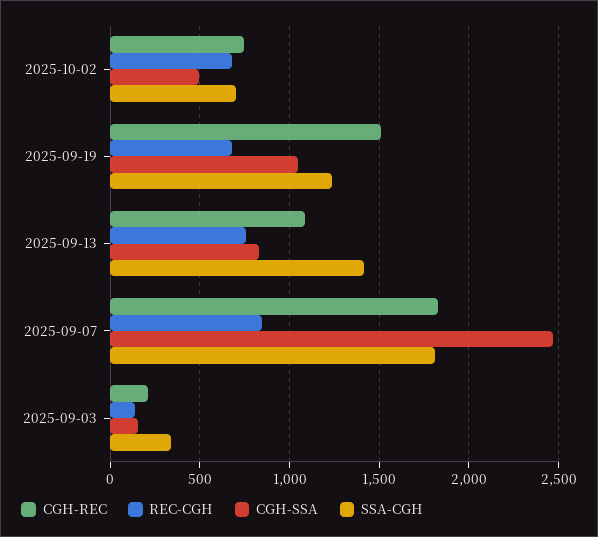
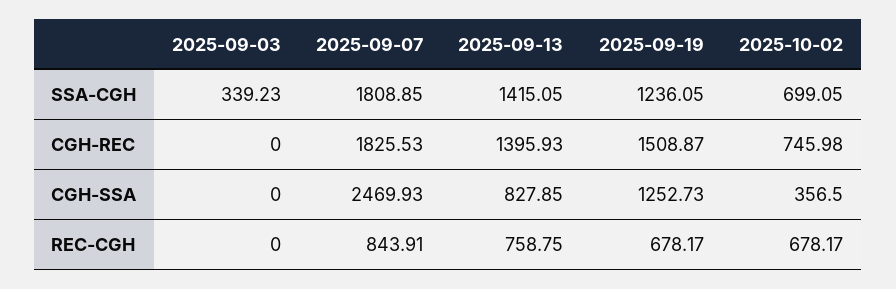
CGH-SSA, 2025-10-02: 500 -> 356.5
CGH-SSA, 2025-09-19: 1050 -> 1252.73
CGH-REC, 2025-09-13: 1100 -> 1395.93
CGH-REC, 2025-09-03: 200 -> 0
REC-CGH, 2025-09-03: 150 -> 0
CGH-SSA, 2025-09-03: 150 -> 0

